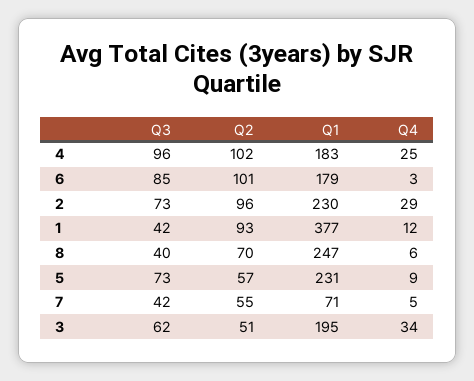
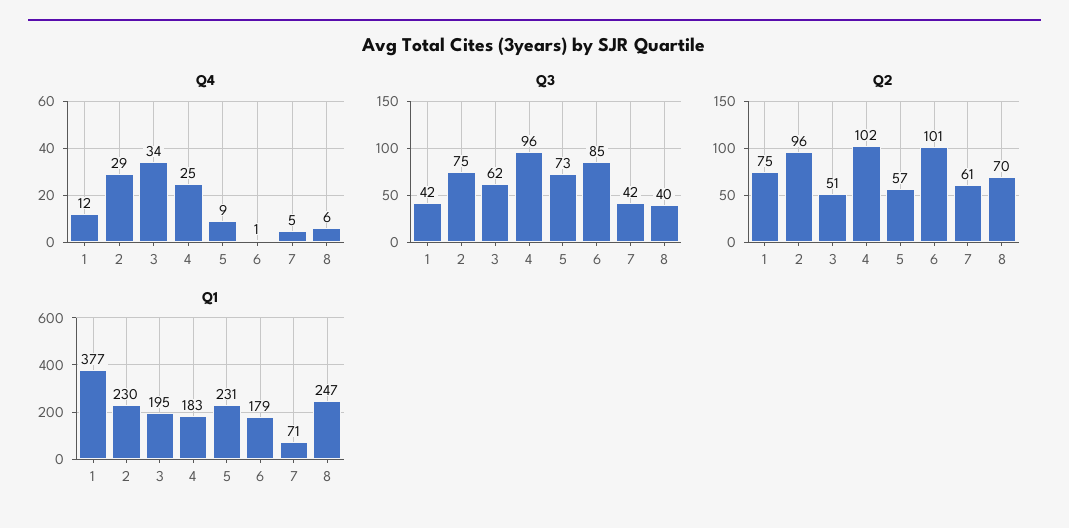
Q4, 6: 3 -> 1
Q3, 2: 73 -> 75
Q2, 1: 93 -> 75
Q2, 7: 55 -> 61

